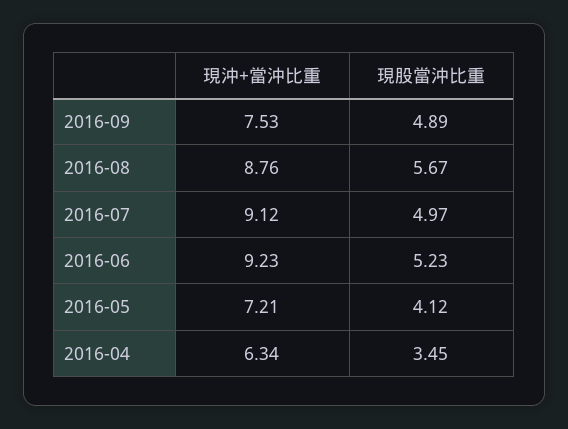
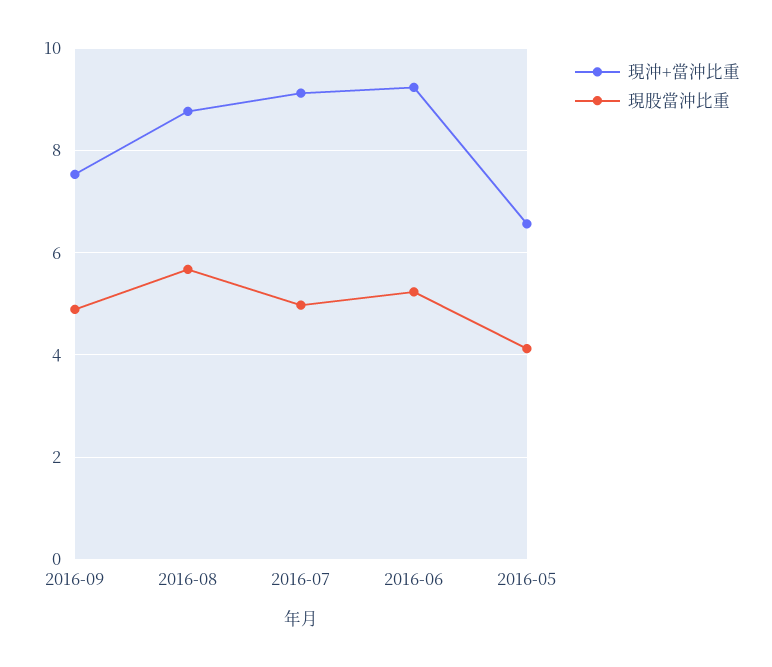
現沖+當沖比重, 2016-05: 7.21 -> 6.6
現沖+當沖比重, 2016-04: 6.34 -> none
現股當沖比重, 2016-04: 3.45 -> none

